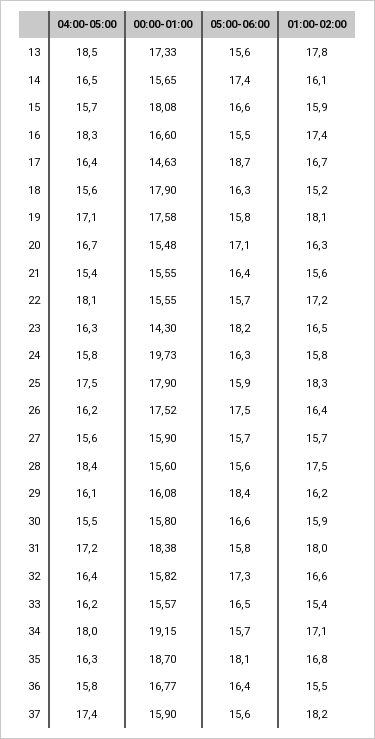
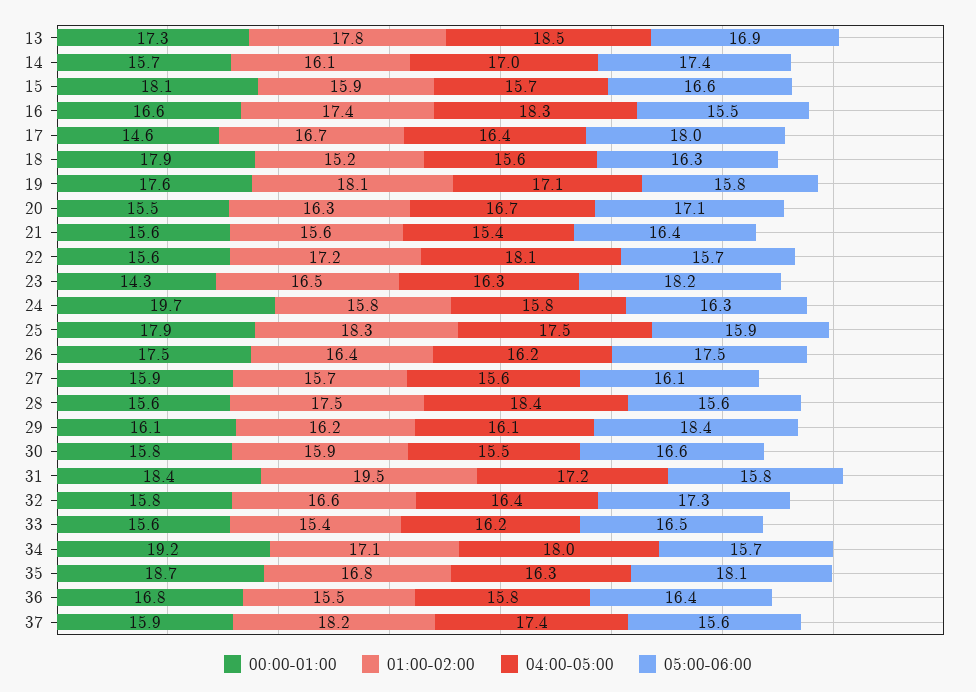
05:00-06:00, 13: 15.6 -> 16.9
04:00-05:00, 14: 16.5 -> 17
05:00-06:00, 17: 18.7 -> 18
05:00-06:00, 27: 15.7 -> 16.1
01:00-02:00, 31: 18 -> 19.5

